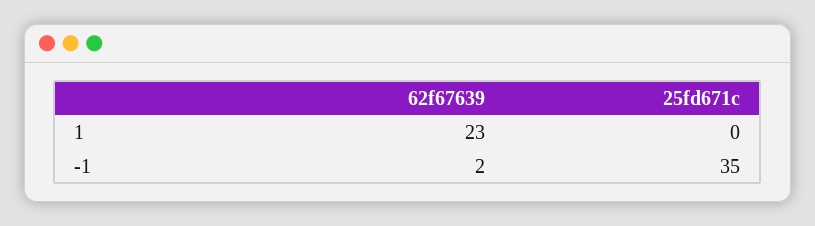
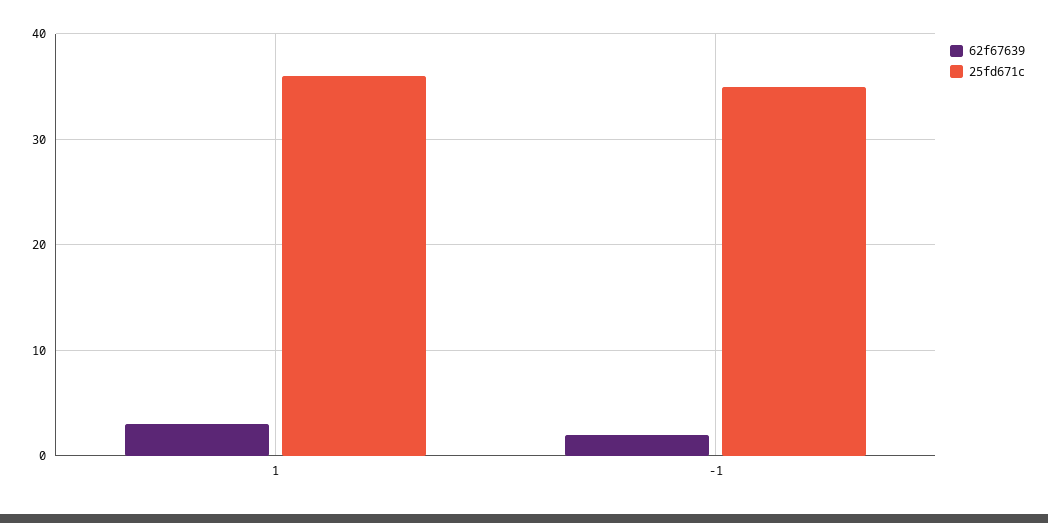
62f67639, 1: 23 -> 3
25fd671c, 1: 0 -> 36

